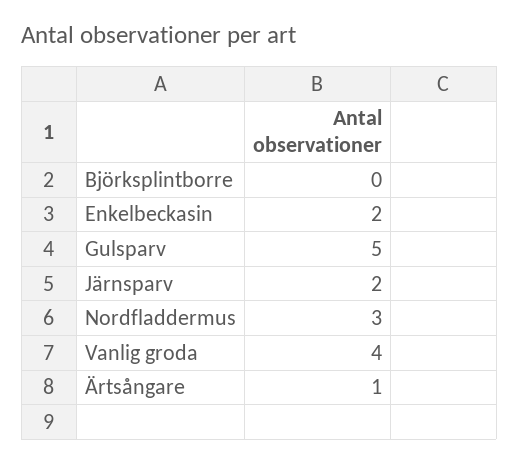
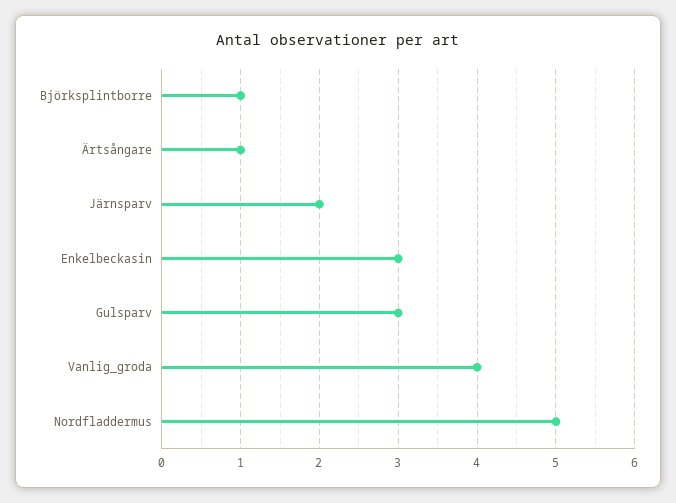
Björksplintborre: 0 -> 1
Enkelbeckasin: 2 -> 3
Gulsparv: 5 -> 3
Nordfladdermus: 3 -> 5

